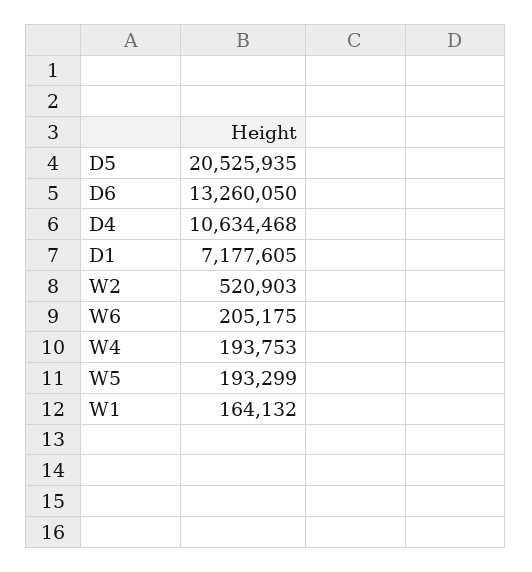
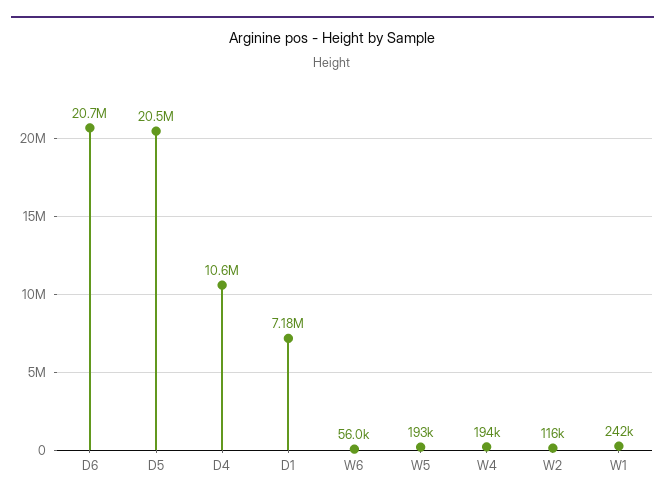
D6: 13260050 -> 20700000
W2: 520903 -> 116000
W6: 205175 -> 56000
W1: 164132 -> 242000

